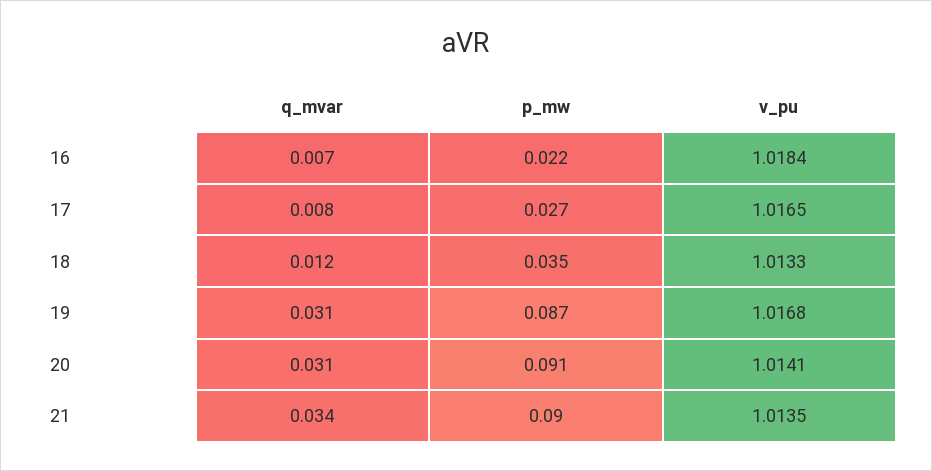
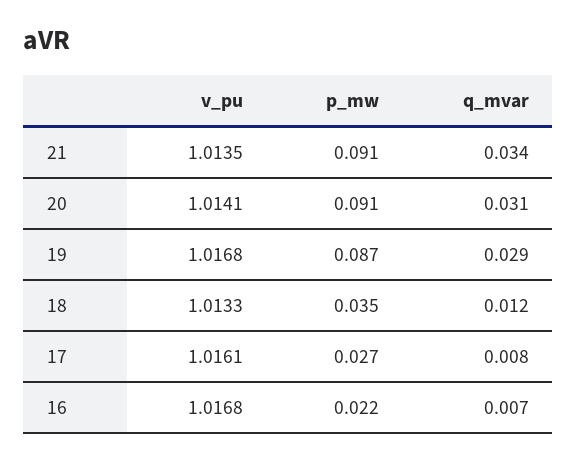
v_pu, 16: 1.0184 -> 1.0168
v_pu, 17: 1.0165 -> 1.0161
q_mvar, 19: 0.031 -> 0.029
p_mw, 21: 0.09 -> 0.091

